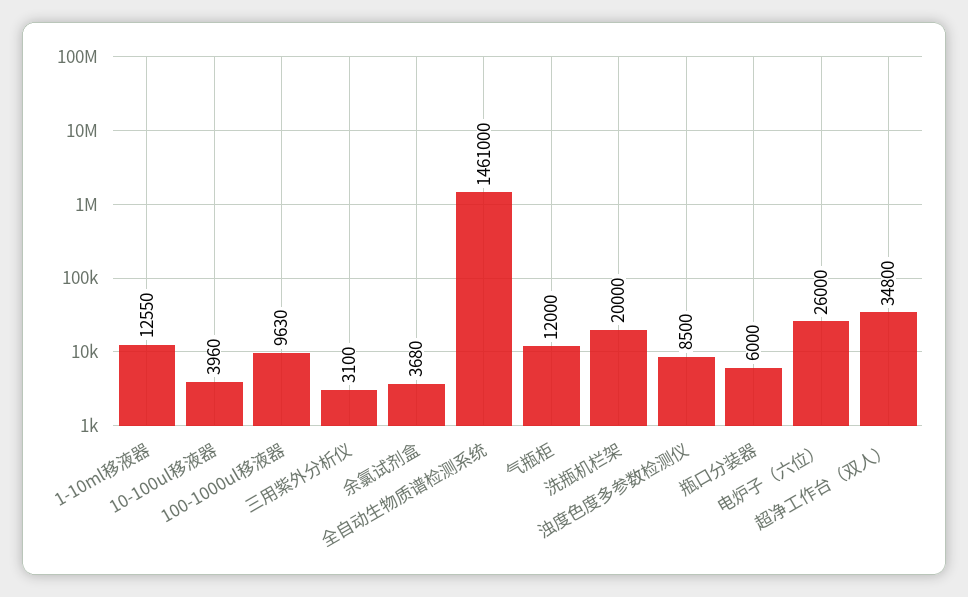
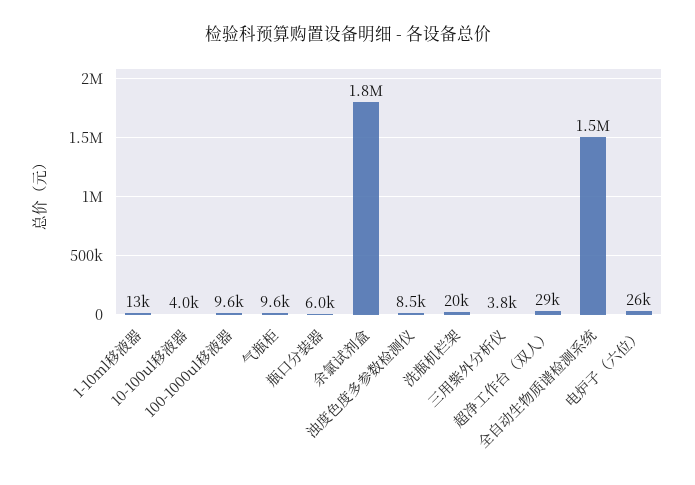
三用紫外分析仪: 3100 -> 3800
余氯试剂盒: 3680 -> 1800000
气瓶柜: 12000 -> 9600
超净工作台（双人）: 34800 -> 29000

